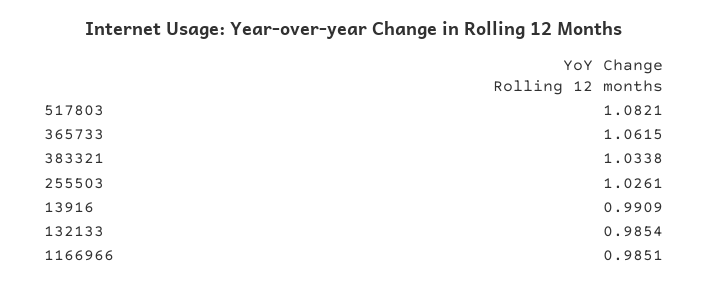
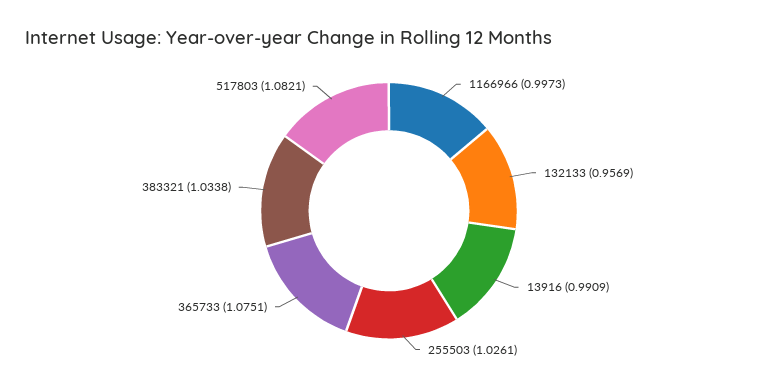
365733: 1.0615 -> 1.0751
132133: 0.9854 -> 0.9569
1166966: 0.9851 -> 0.9973

